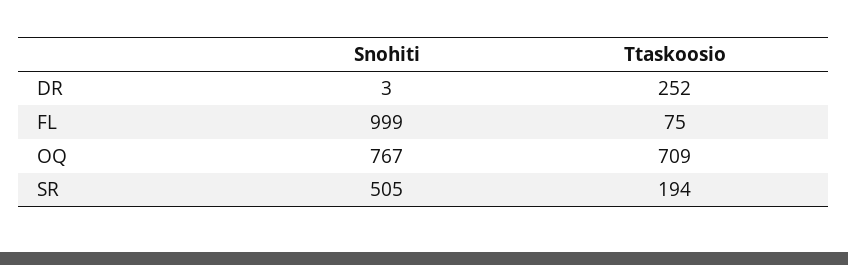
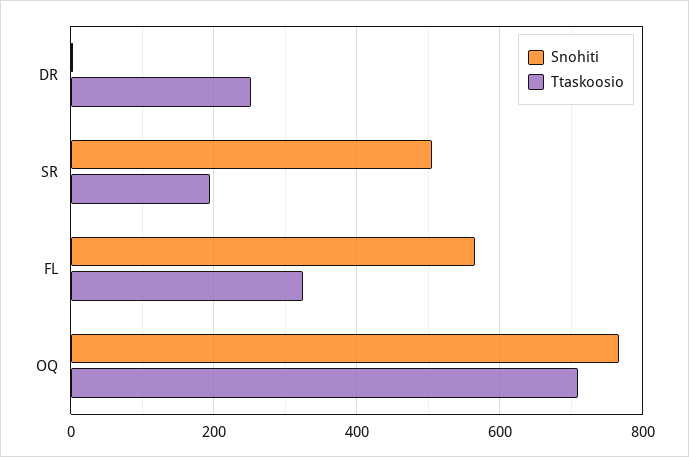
Snohiti, FL: 999 -> 560
Ttaskoosio, FL: 75 -> 320

